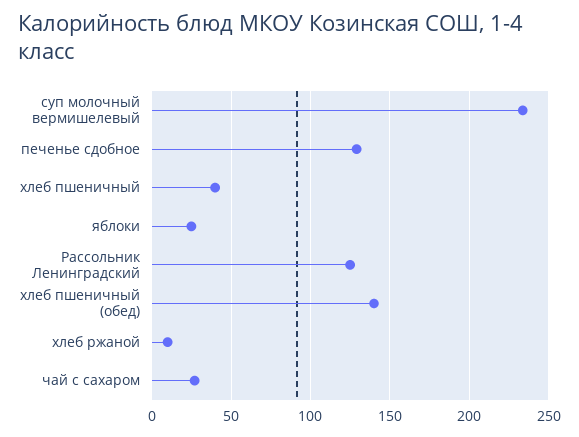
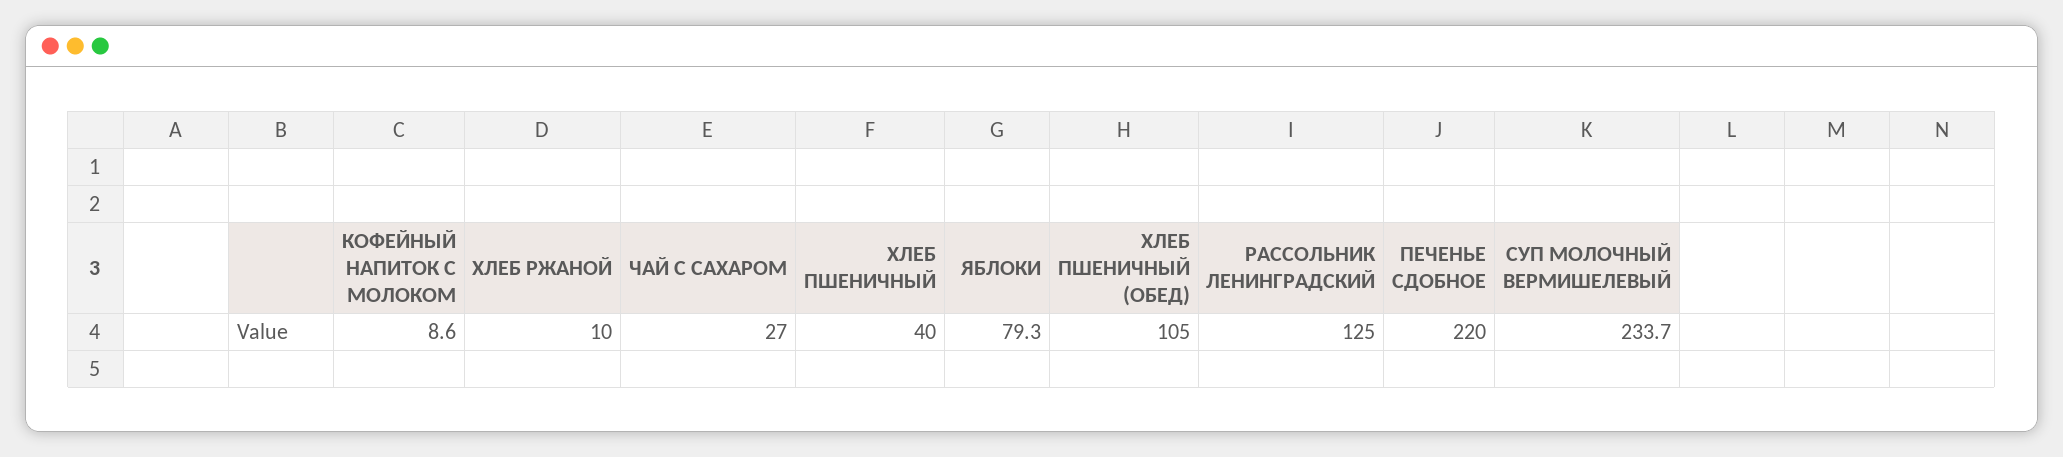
печенье сдобное: 130 -> 220
яблоки: 25 -> 79.3
хлеб пшеничный (обед): 140 -> 105
КОФЕЙНЫЙ НАПИТОК С МОЛОКОМ: none -> 8.6

